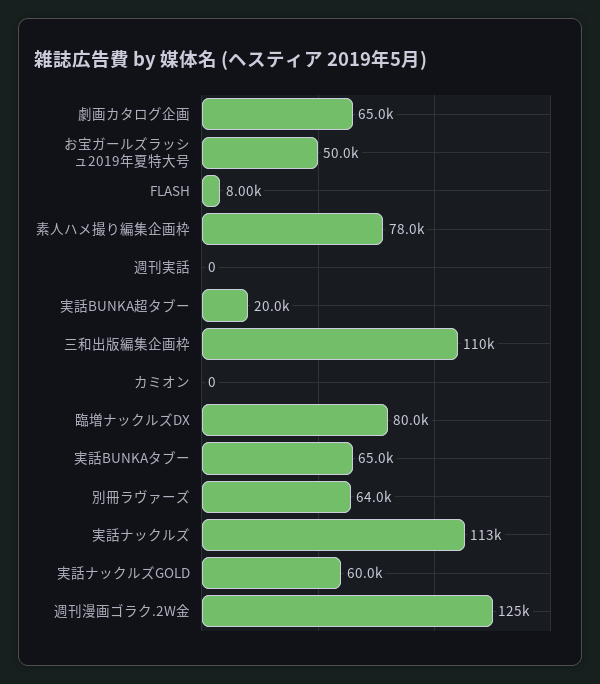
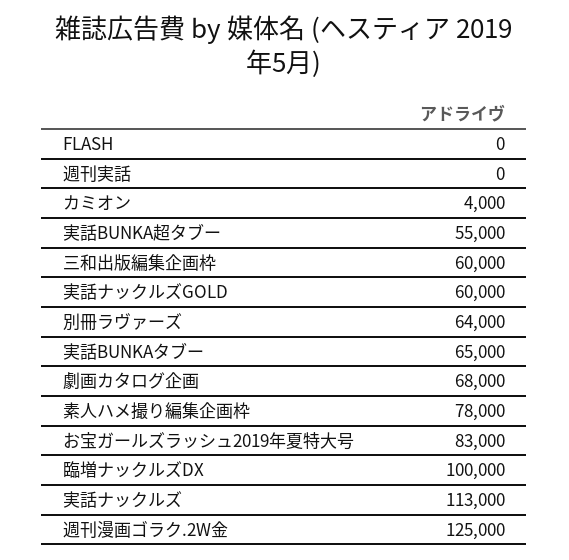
劇画カタログ企画: 65000 -> 68000
お宝ガールズラッシュ2019年夏特大号: 50000 -> 83000
FLASH: 8000 -> 0
実話BUNKA超タブー: 20000 -> 55000
三和出版編集企画枠: 110000 -> 60000
カミオン: 0 -> 4000
臨増ナックルズDX: 80000 -> 100000

